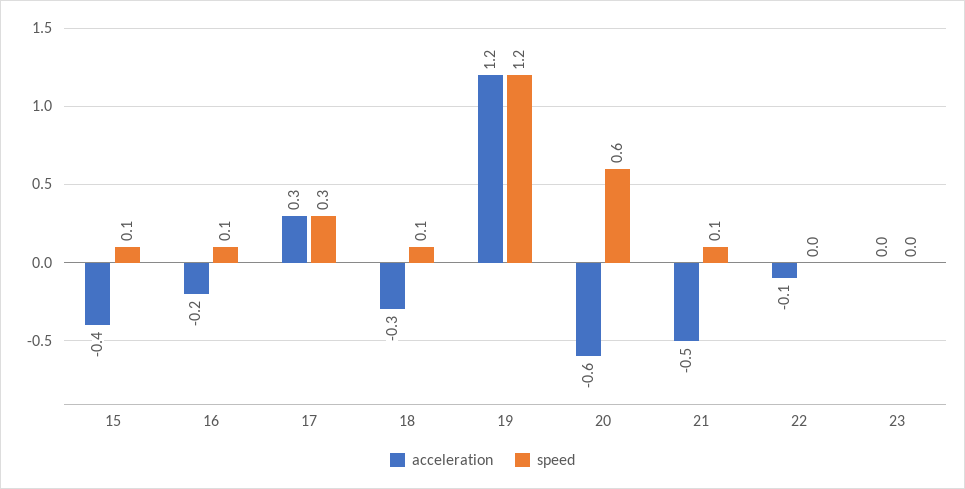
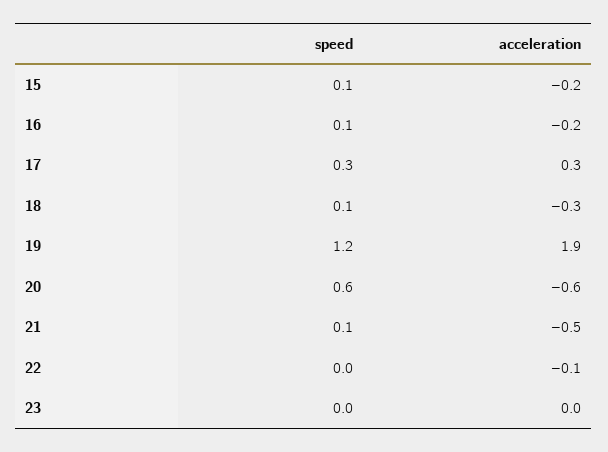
acceleration, 15: -0.4 -> -0.2
acceleration, 19: 1.2 -> 1.9

